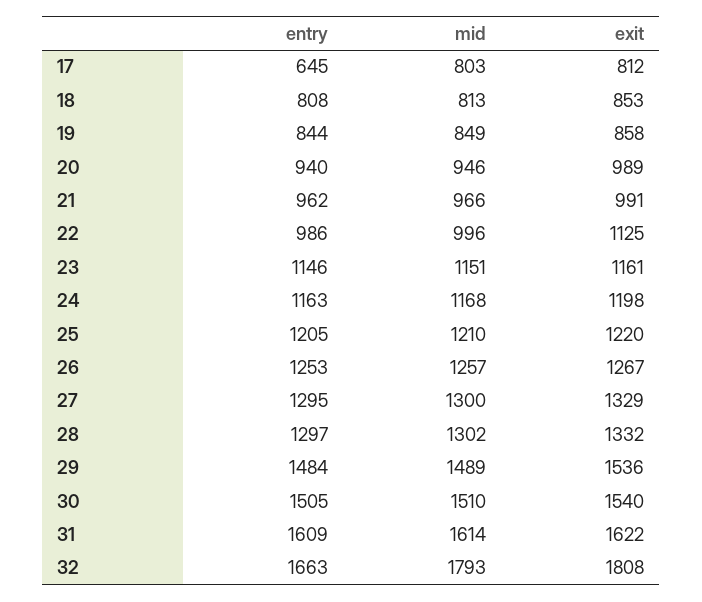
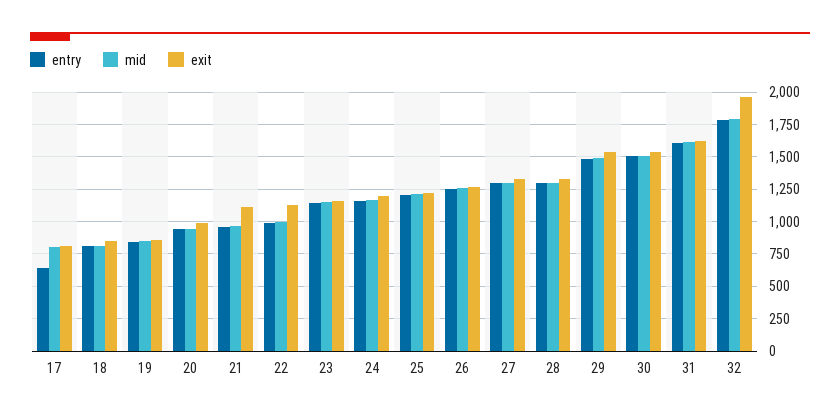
exit, 21: 991 -> 1100
entry, 32: 1663 -> 1800
exit, 32: 1808 -> 1950

